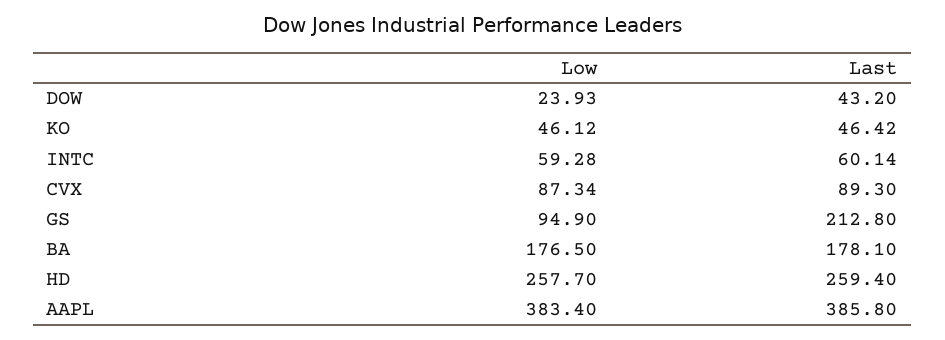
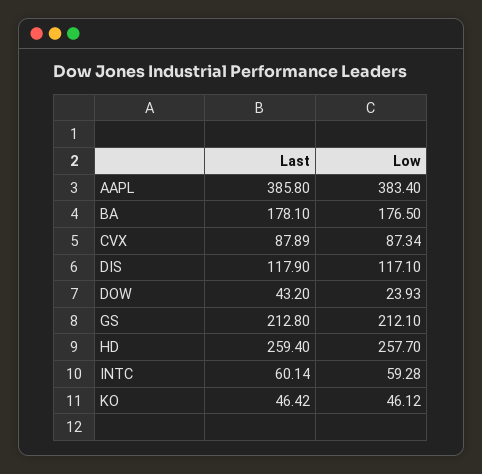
Last, CVX: 89.3 -> 87.89
Low, GS: 94.9 -> 212.1
Last, DIS: none -> 117.9
Low, DIS: none -> 117.1

